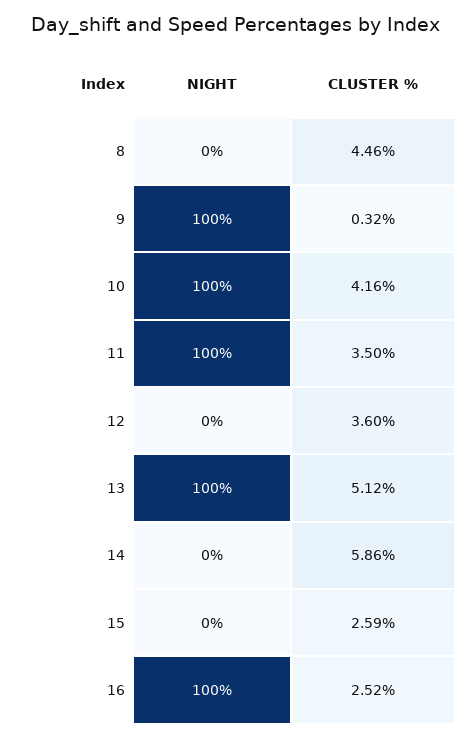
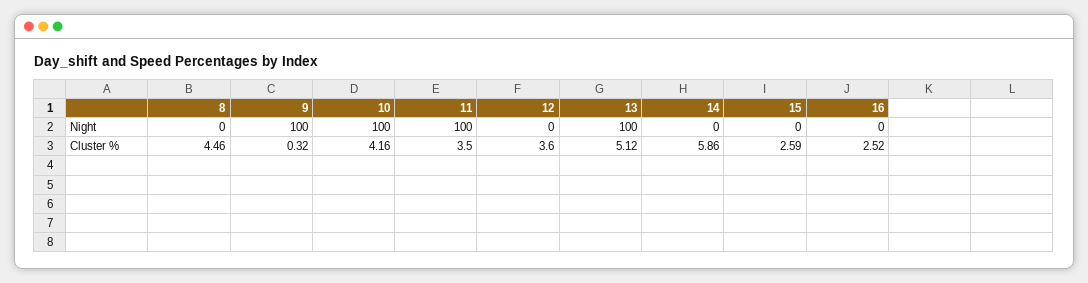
NIGHT, 16: 100 -> 0

